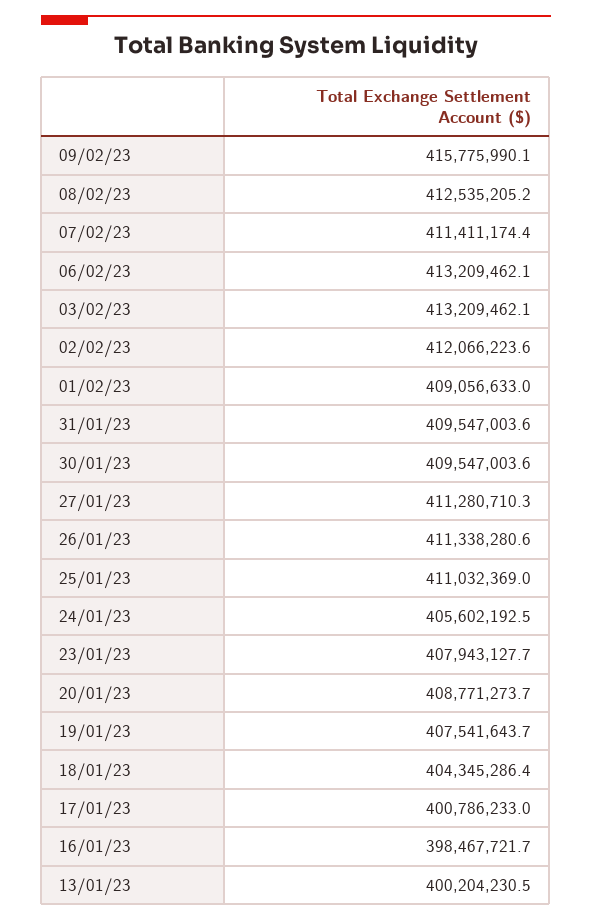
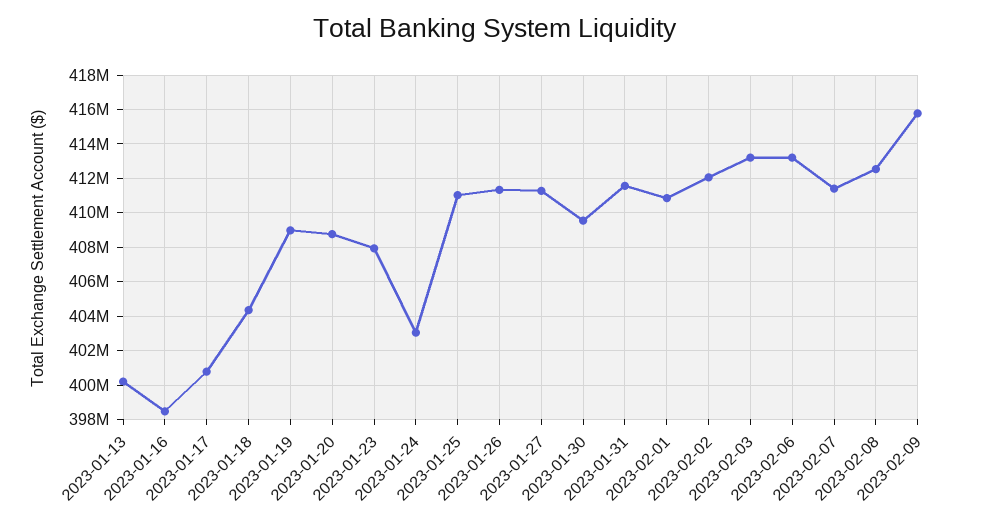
01/02/23: 409056633 -> 411000000
31/01/23: 409547003.6 -> 411500000
24/01/23: 405602192.5 -> 403000000
19/01/23: 407541643.7 -> 409000000

